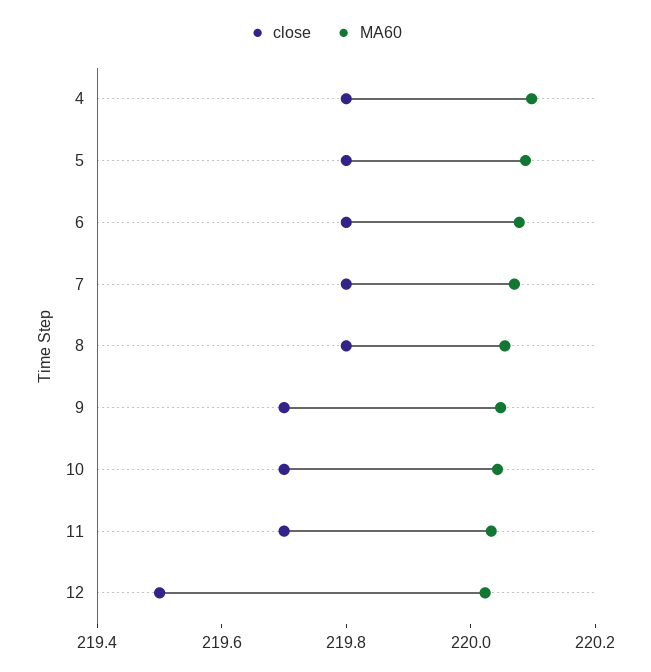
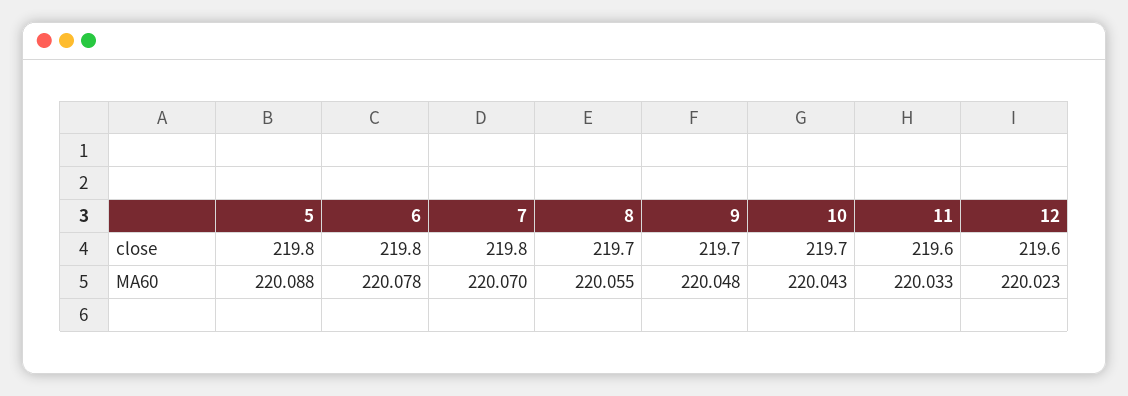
close, 4: 219.8 -> none
MA60, 4: 220.1 -> none
close, 8: 219.8 -> 219.7
close, 11: 219.7 -> 219.6
close, 12: 219.5 -> 219.6

